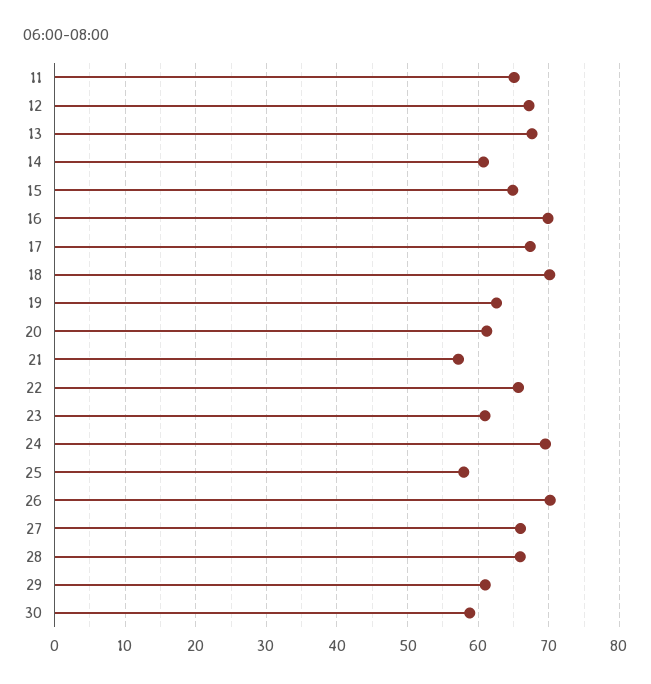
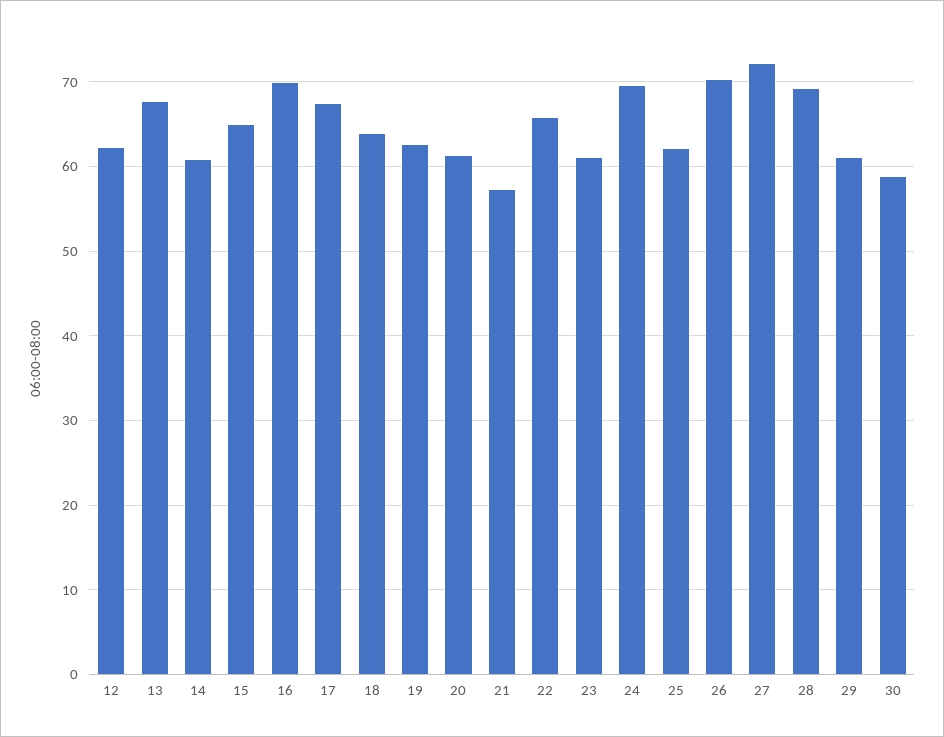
11: 65 -> none
12: 67 -> 62
18: 70 -> 64
25: 58 -> 62
27: 66 -> 72
28: 66 -> 69

